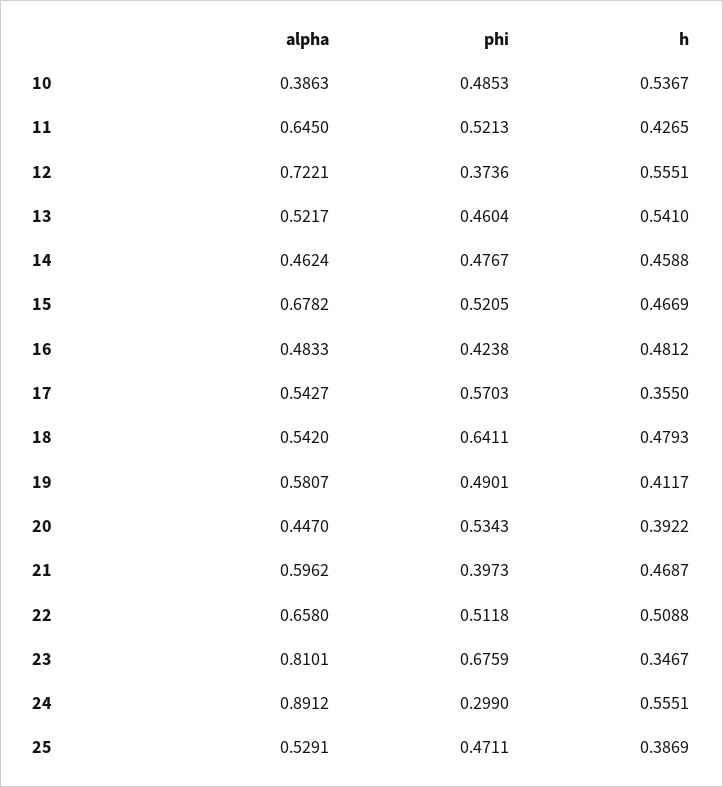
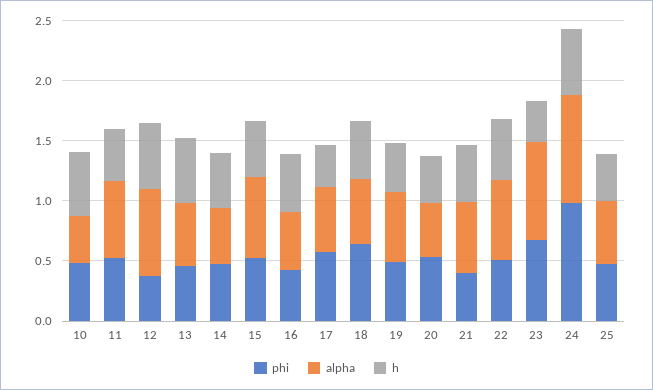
phi, 24: 0.299 -> 1

